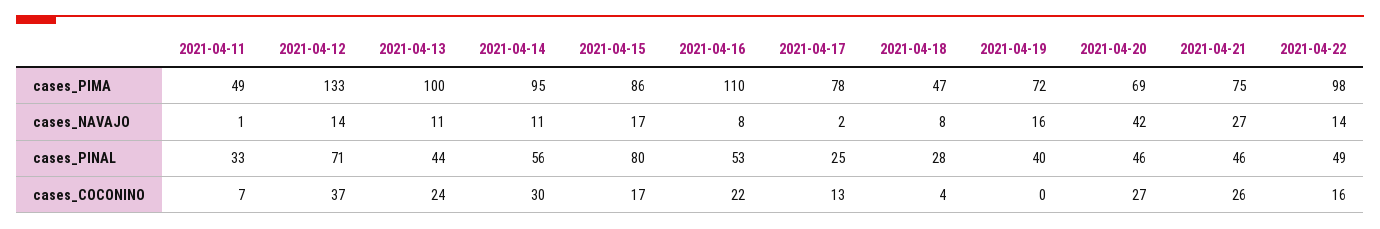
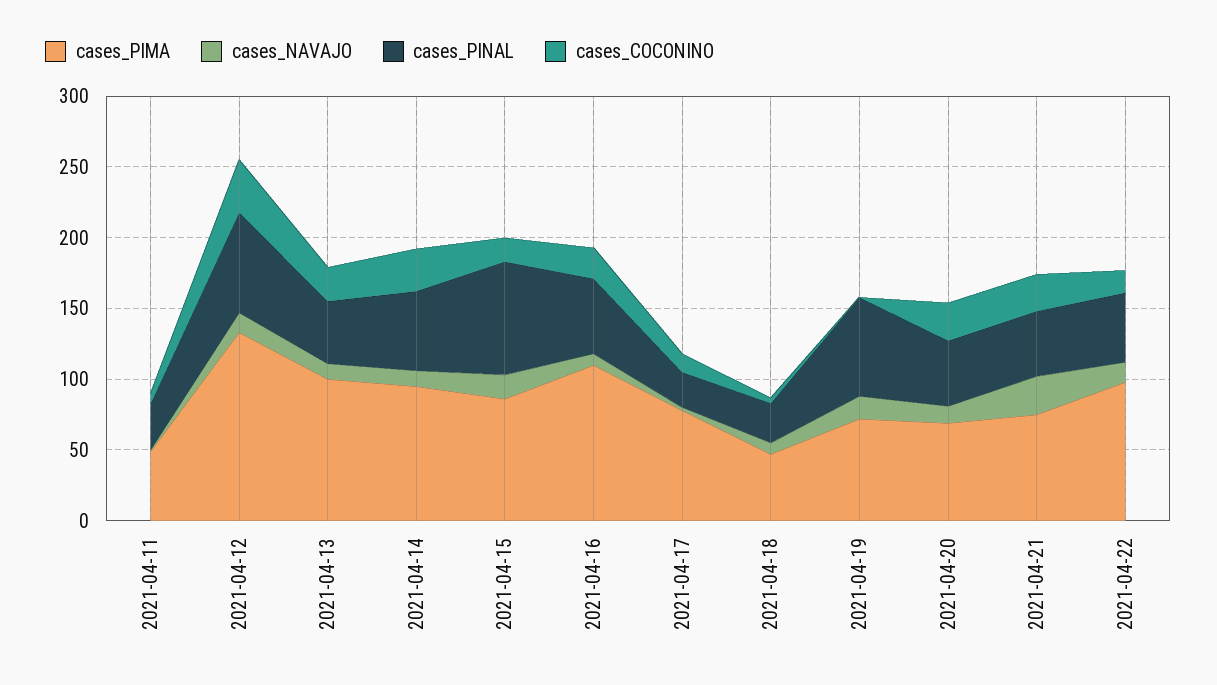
cases_NAVAJO, 2021-04-20: 42 -> 10
cases_PINAL, 2021-04-19: 40 -> 70

